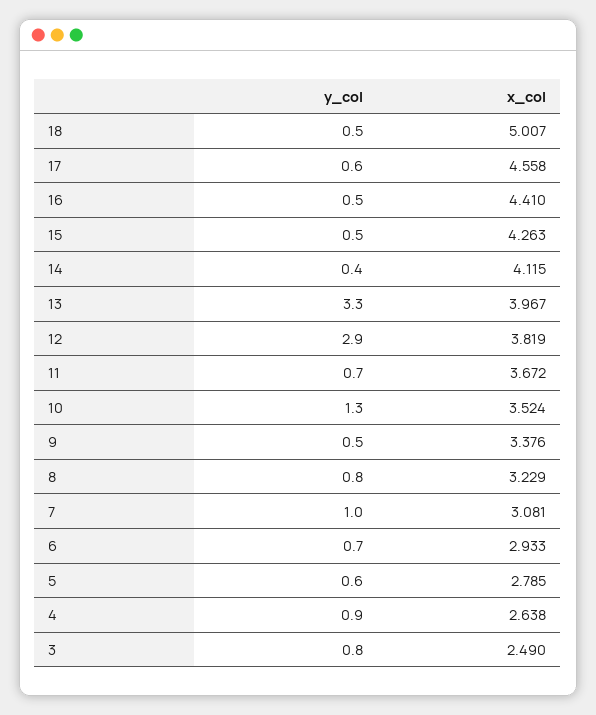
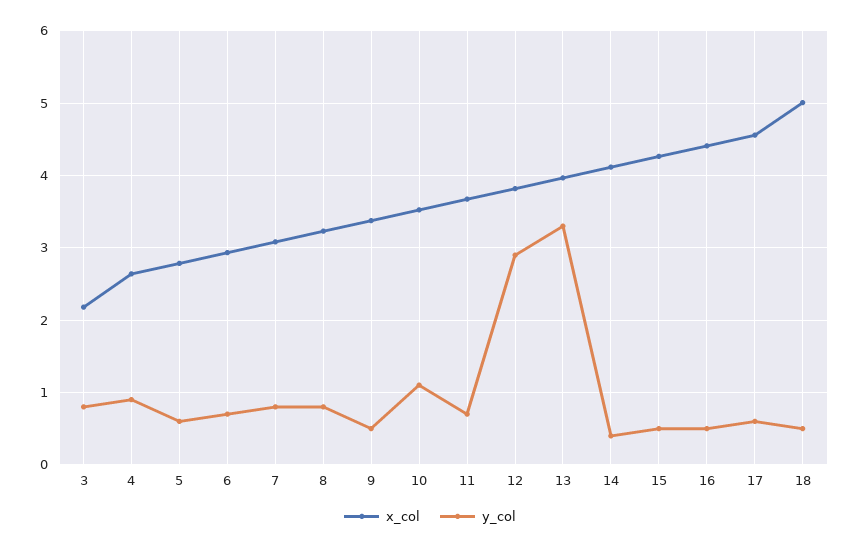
y_col, 10: 1.3 -> 1.1
y_col, 7: 1 -> 0.8
x_col, 3: 2.49 -> 2.2

